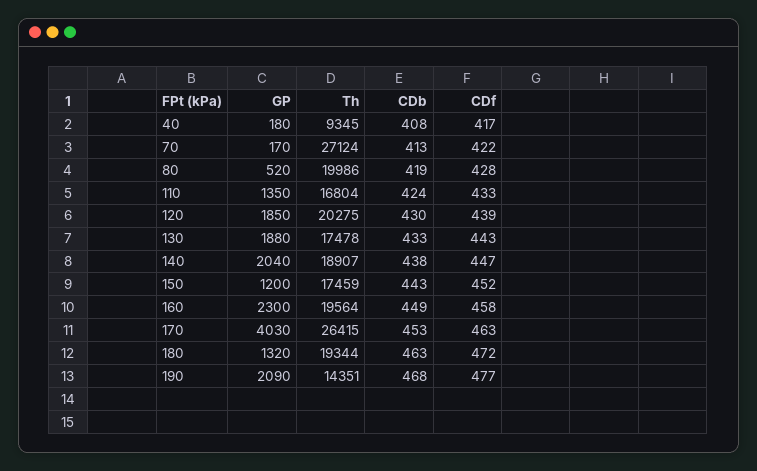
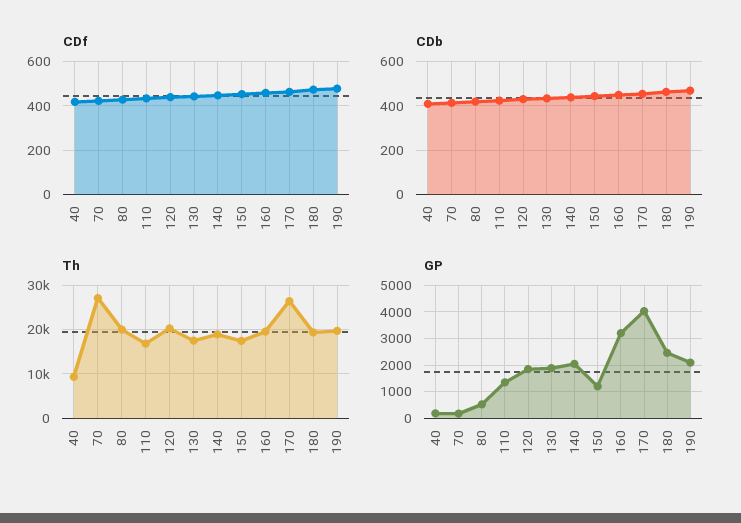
GP, 160: 2300 -> 3250
GP, 180: 1320 -> 2500
Th, 190: 14351 -> 20000

